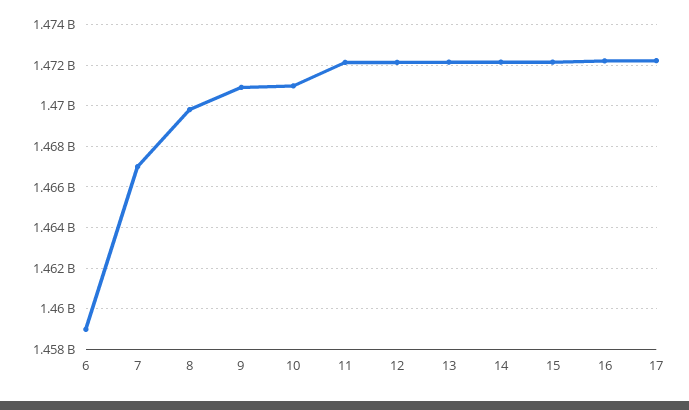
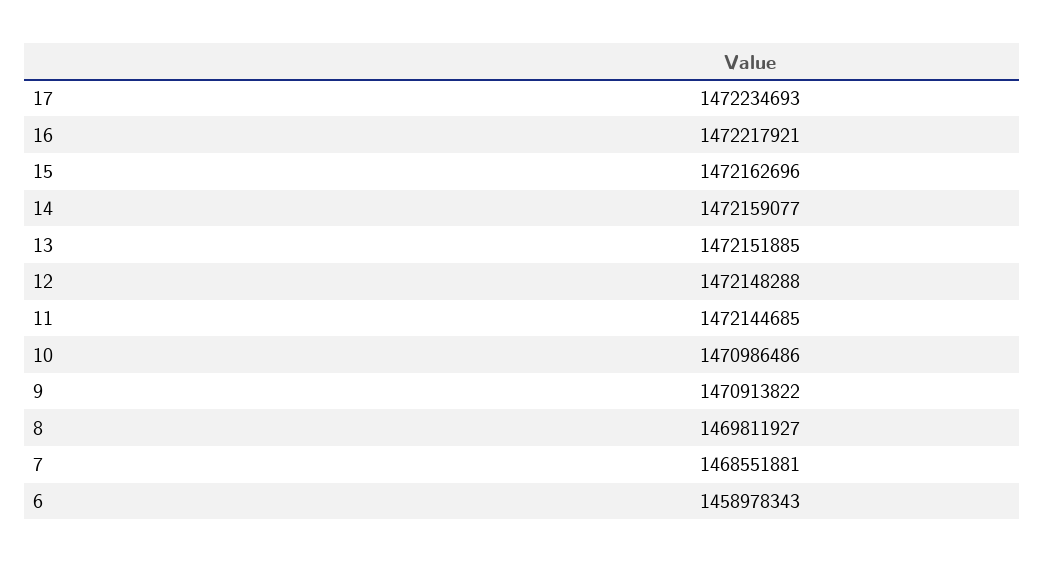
7: 1467000000 -> 1468551881

